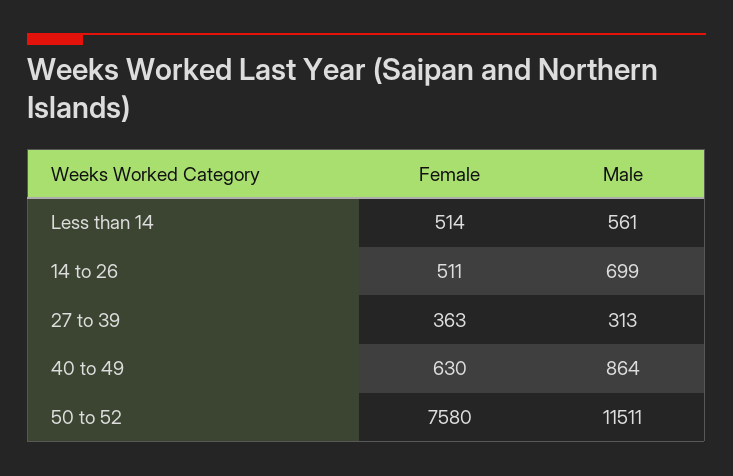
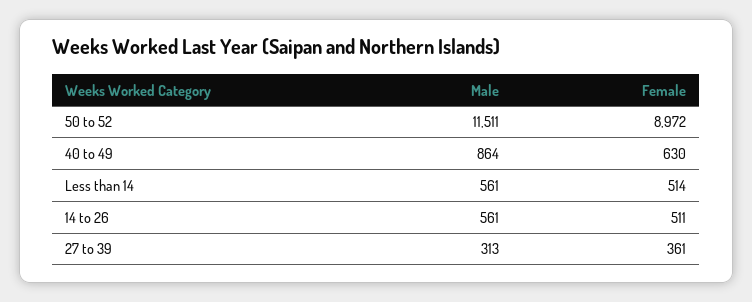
Male, 14 to 26: 699 -> 561
Female, 27 to 39: 363 -> 361
Female, 50 to 52: 7580 -> 8972

